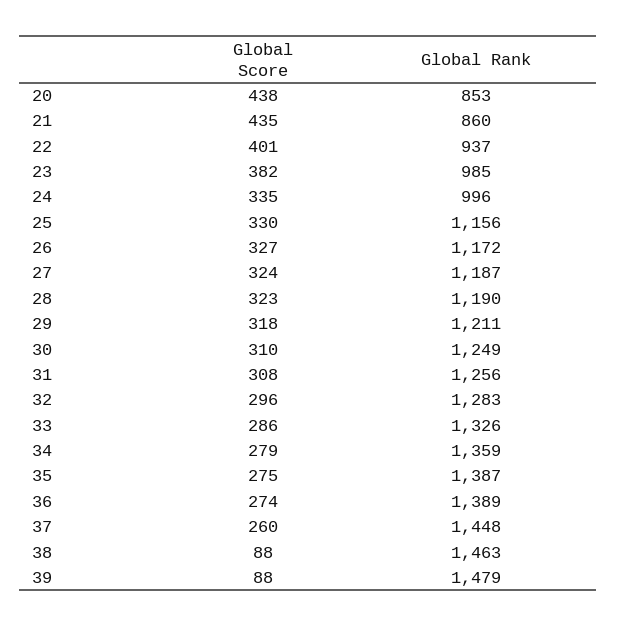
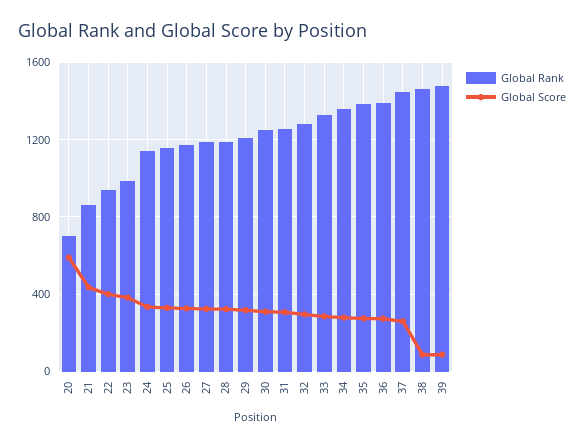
Global Score, 20: 438 -> 600
Global Rank, 20: 853 -> 700
Global Rank, 24: 996 -> 1150

